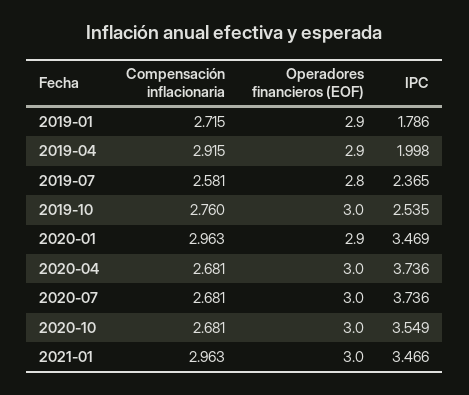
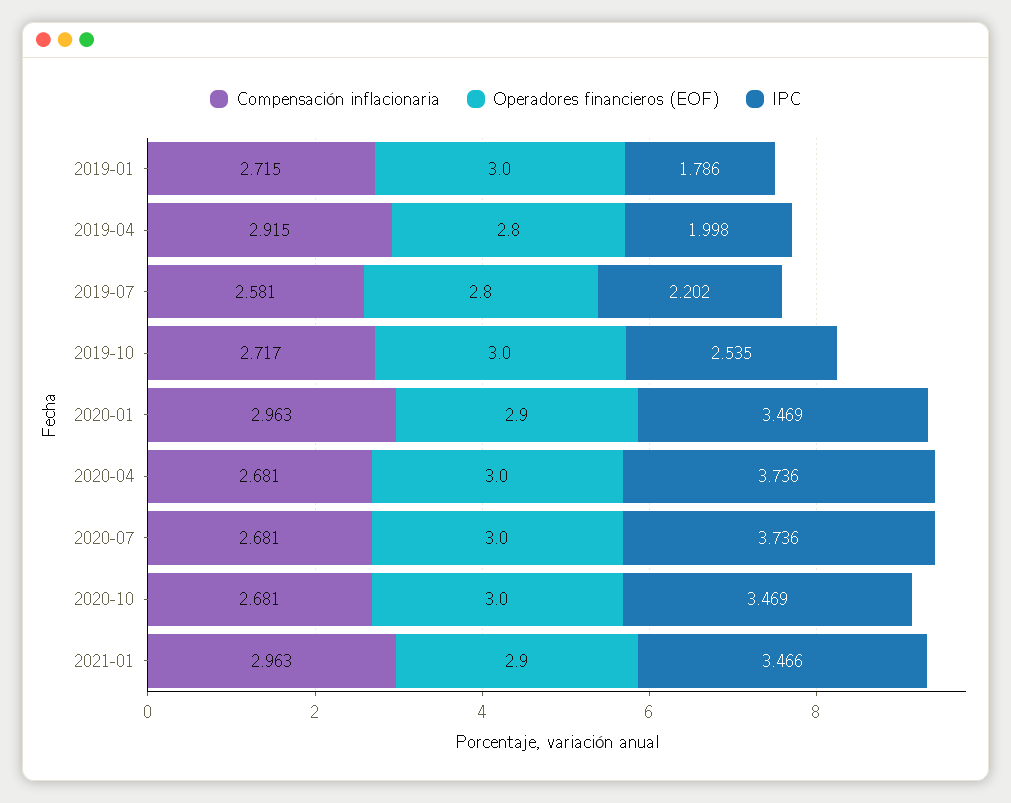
Operadores financieros (EOF), 2019-01: 2.9 -> 3
Operadores financieros (EOF), 2019-04: 2.9 -> 2.8
IPC, 2019-07: 2.365 -> 2.202
Compensación inflacionaria, 2019-10: 2.76 -> 2.717
IPC, 2020-10: 3.549 -> 3.469
Operadores financieros (EOF), 2021-01: 3 -> 2.9

